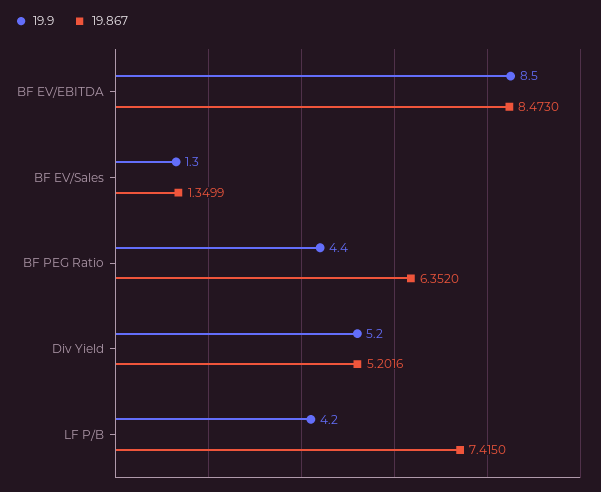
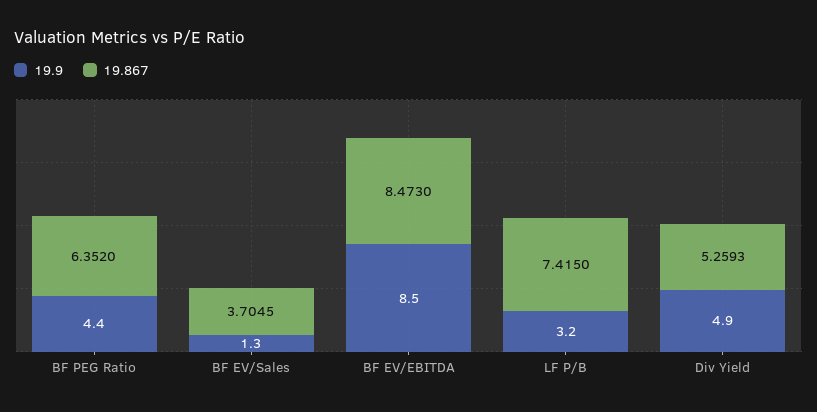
19.867, BF EV/Sales: 1.3499 -> 3.7045
19.9, Div Yield: 5.2 -> 4.9
19.867, Div Yield: 5.2016 -> 5.2593
19.9, LF P/B: 4.2 -> 3.2

